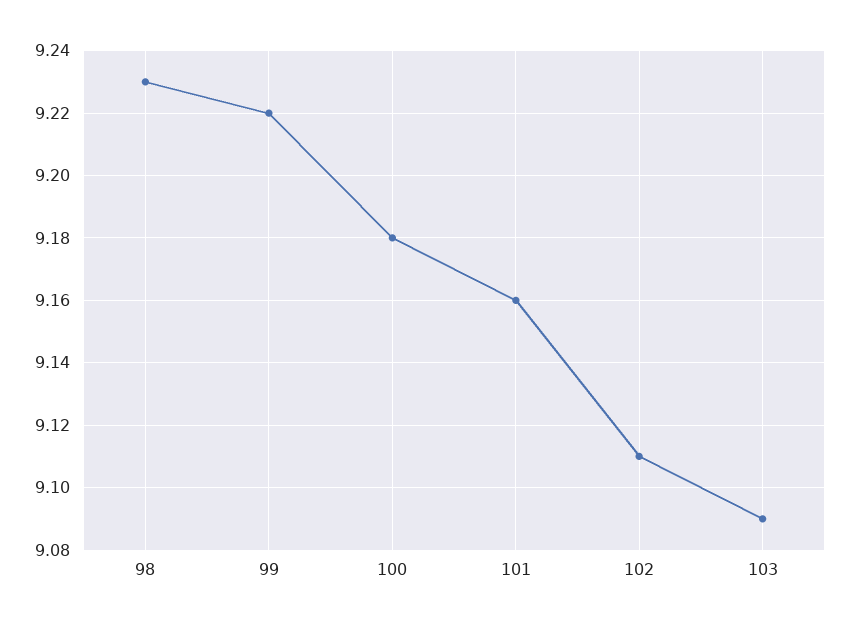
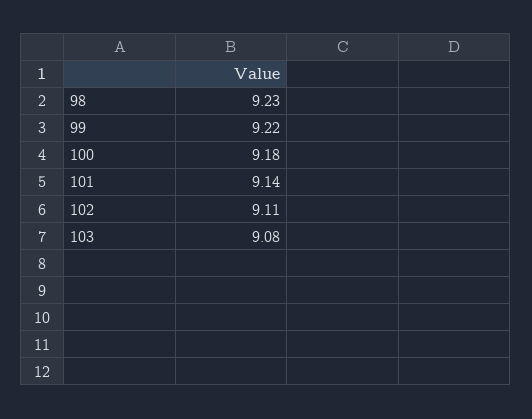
101: 9.16 -> 9.14
103: 9.09 -> 9.08

